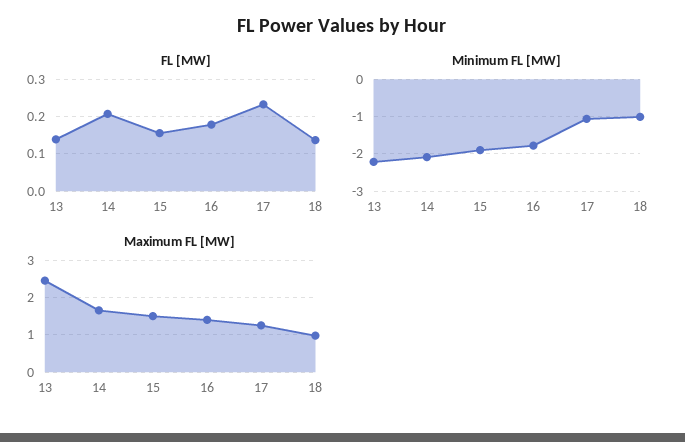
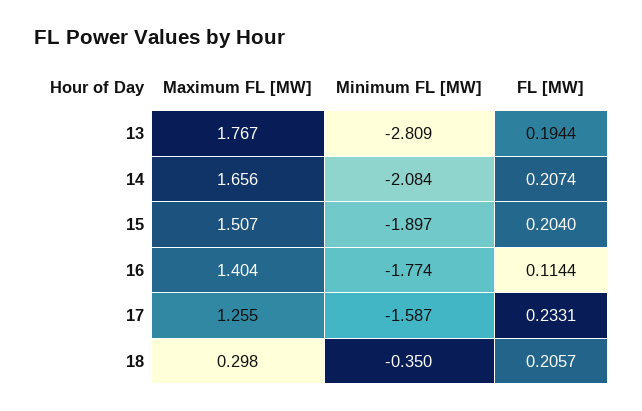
FL [MW], 13: 0.14 -> 0.1944
FL [MW], 15: 0.16 -> 0.204
FL [MW], 16: 0.18 -> 0.1144
FL [MW], 18: 0.14 -> 0.2057
Minimum FL [MW], 13: -2.2 -> -2.809
Minimum FL [MW], 17: -1 -> -1.587
Minimum FL [MW], 18: -1 -> -0.35
Maximum FL [MW], 13: 2.4 -> 1.767
Maximum FL [MW], 18: 1 -> 0.298

